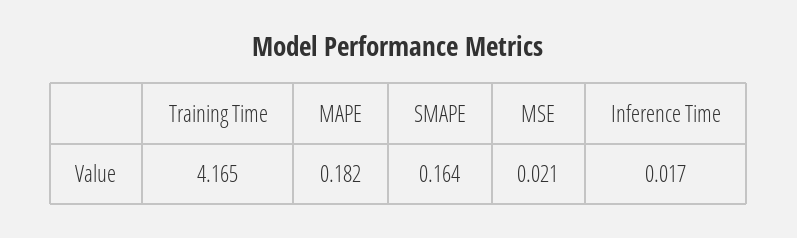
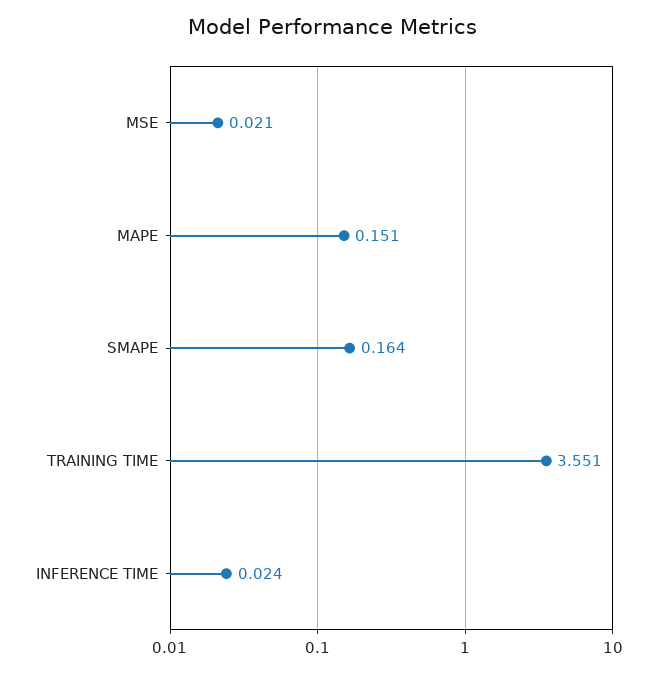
Training Time: 4.165 -> 3.551
MAPE: 0.182 -> 0.151
Inference Time: 0.017 -> 0.024

